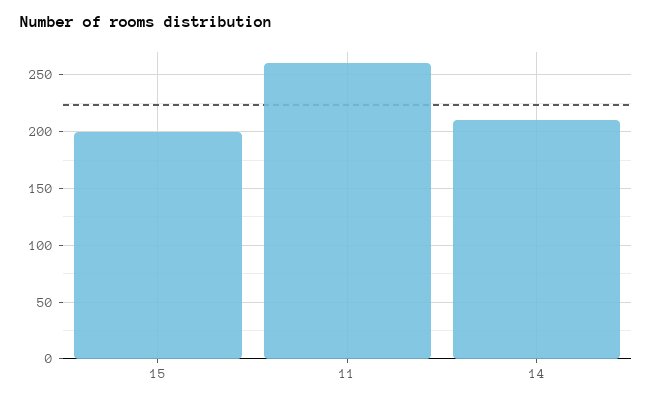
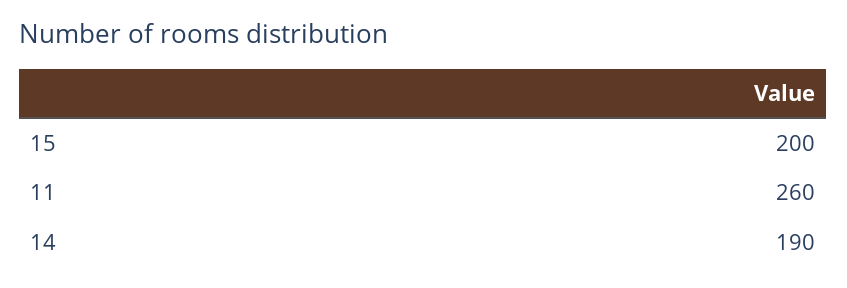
14: 210 -> 190

